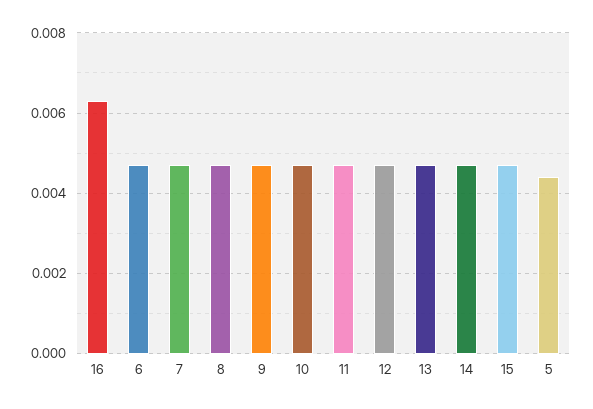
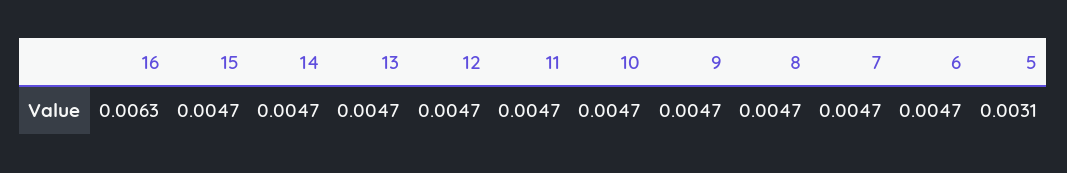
5: 0.0045 -> 0.0031

